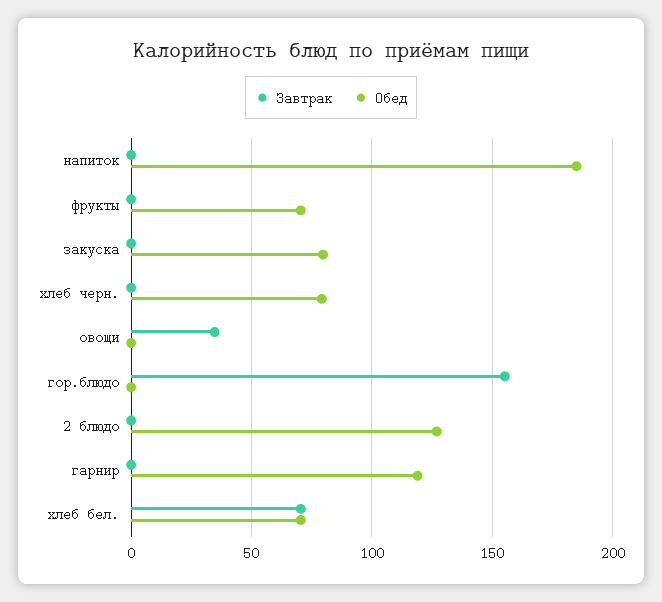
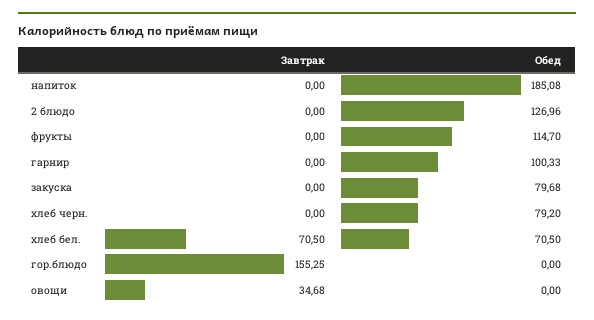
Обед, фрукты: 70 -> 114.7
Обед, гарнир: 120 -> 100.33

